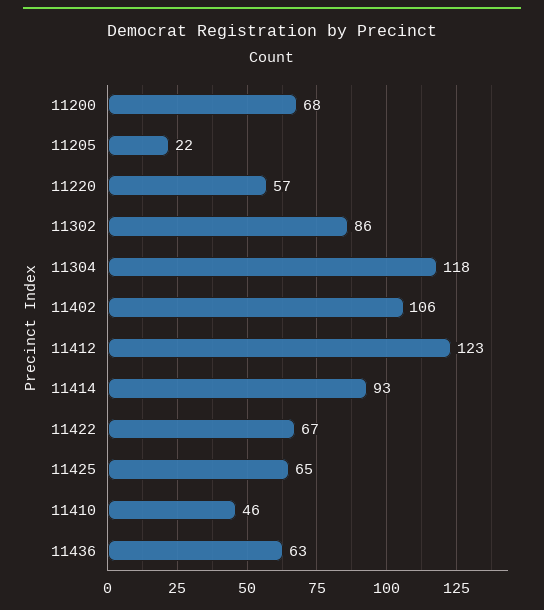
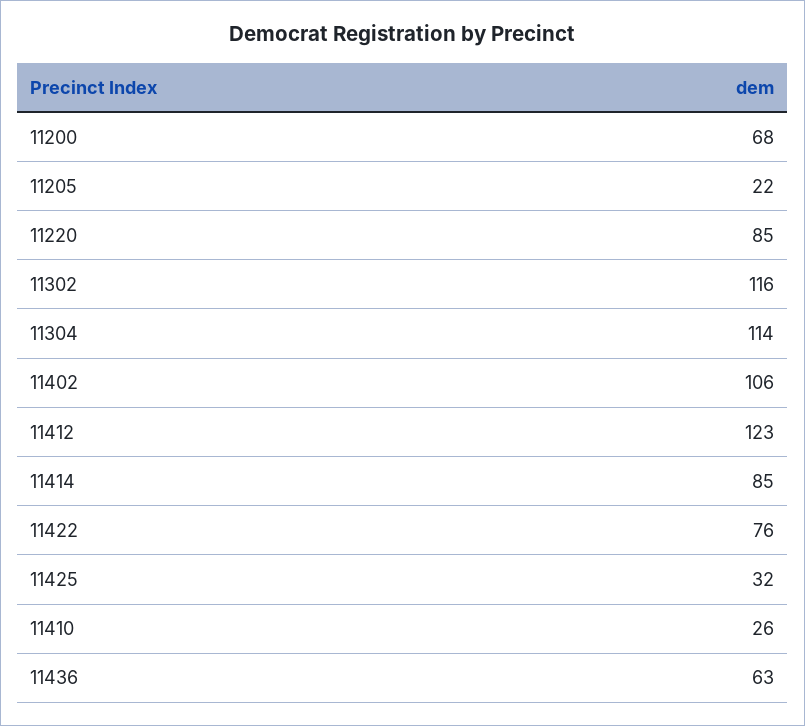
11220: 57 -> 85
11302: 86 -> 116
11304: 118 -> 114
11414: 93 -> 85
11422: 67 -> 76
11425: 65 -> 32
11410: 46 -> 26

